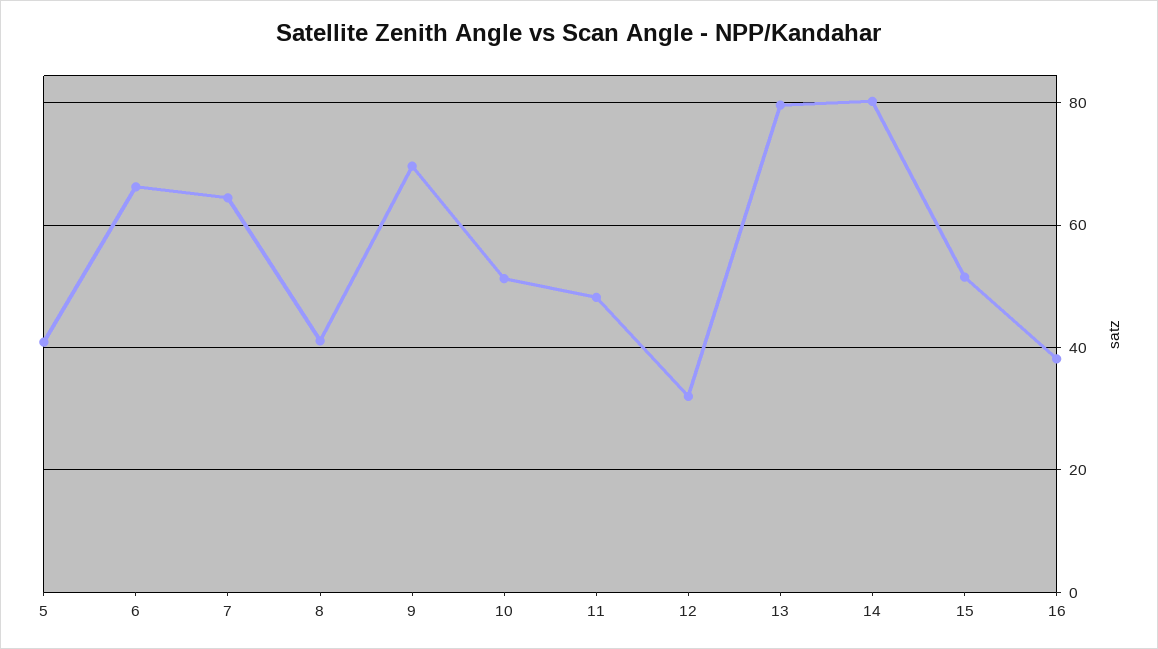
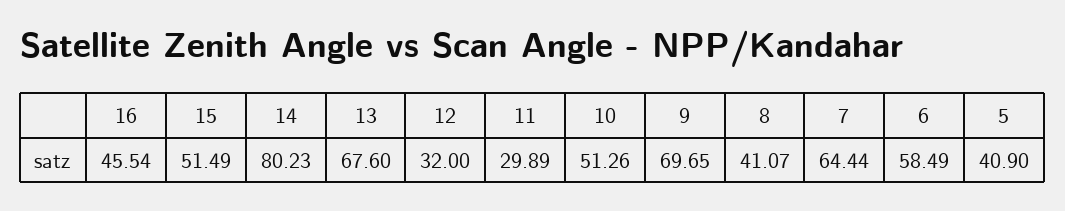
6: 66 -> 58.49
11: 48 -> 29.89
13: 80 -> 67.6
16: 38 -> 45.54

